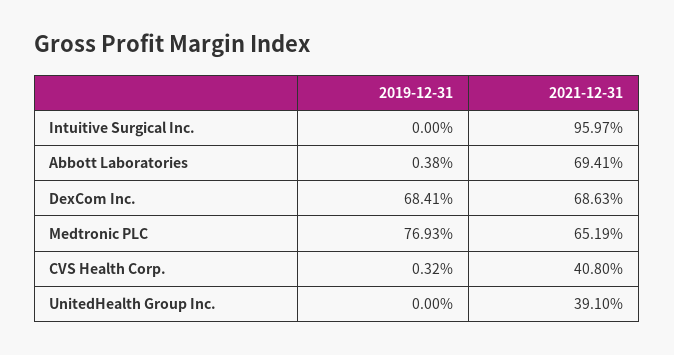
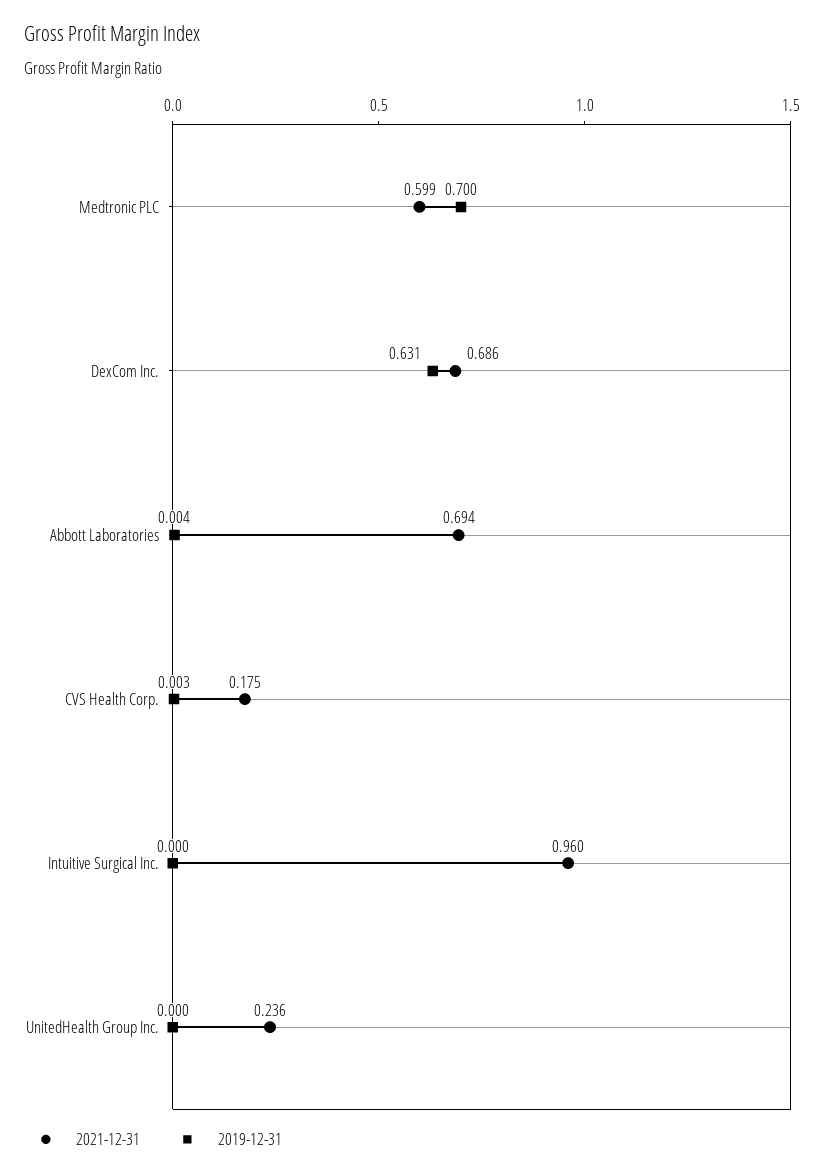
2019-12-31, DexCom Inc.: 0.6841 -> 0.631
2019-12-31, Medtronic PLC: 0.7693 -> 0.7
2021-12-31, Medtronic PLC: 0.6519 -> 0.599
2021-12-31, CVS Health Corp.: 0.408 -> 0.175
2021-12-31, UnitedHealth Group Inc.: 0.391 -> 0.236

